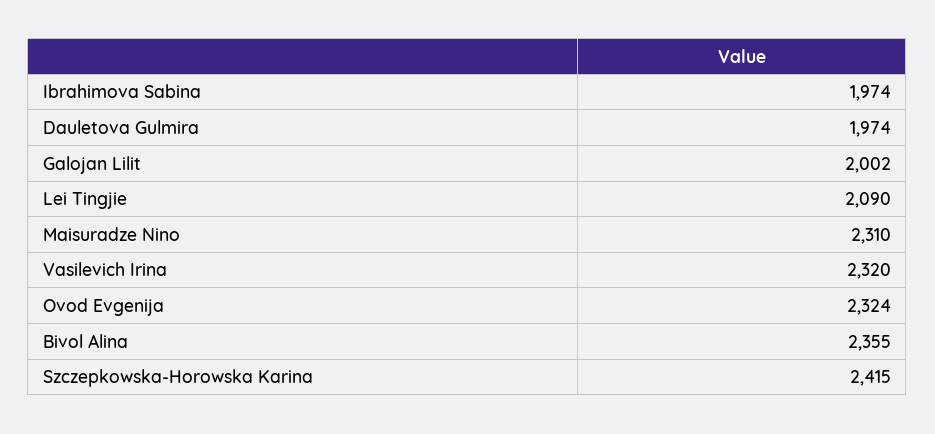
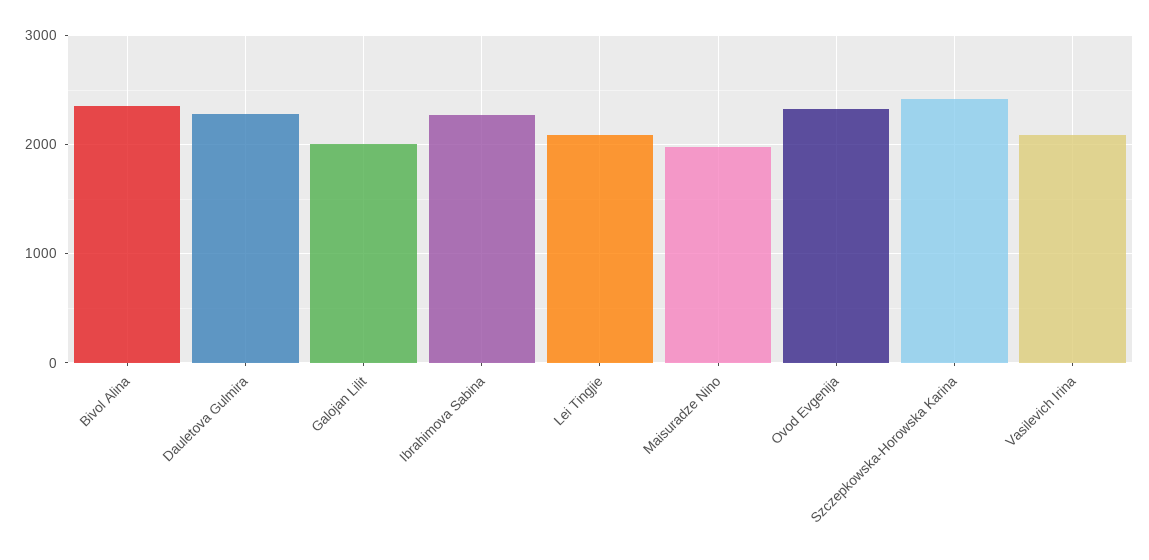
Ibrahimova Sabina: 1974 -> 2300
Dauletova Gulmira: 1974 -> 2300
Maisuradze Nino: 2310 -> 2000
Vasilevich Irina: 2320 -> 2100

